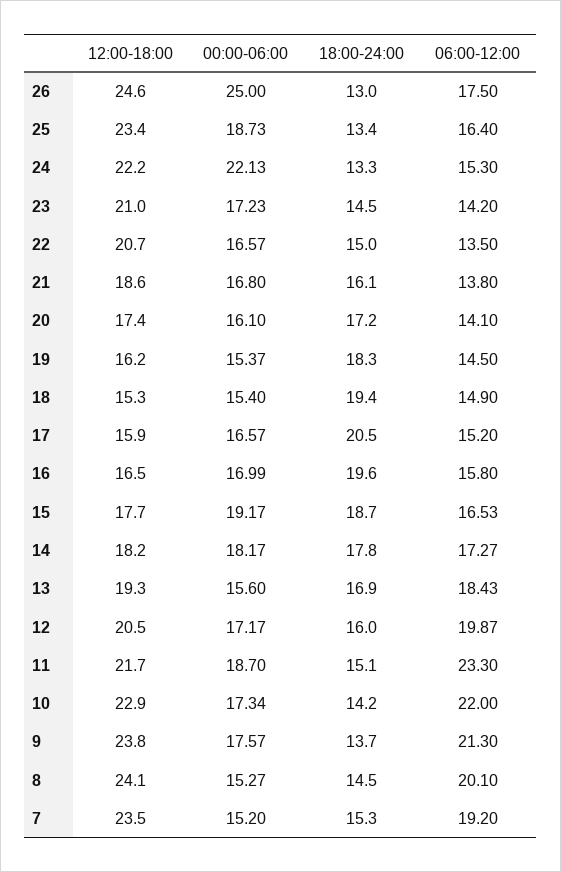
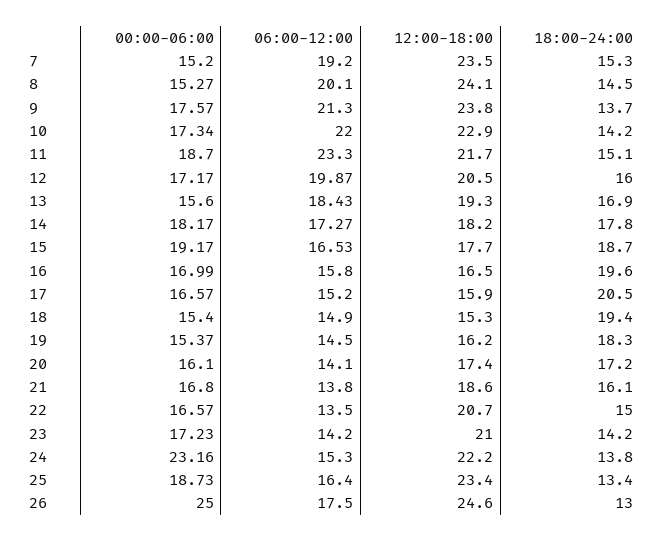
00:00-06:00, 24: 22.13 -> 23.16
18:00-24:00, 24: 13.3 -> 13.8
18:00-24:00, 23: 14.5 -> 14.2

